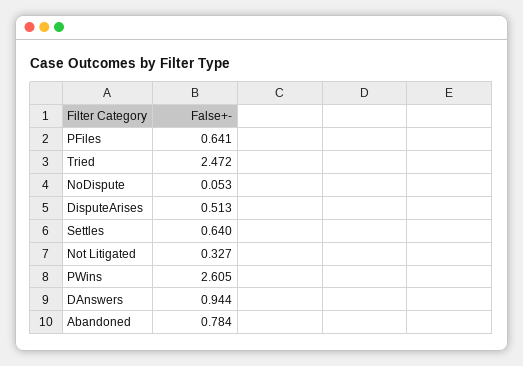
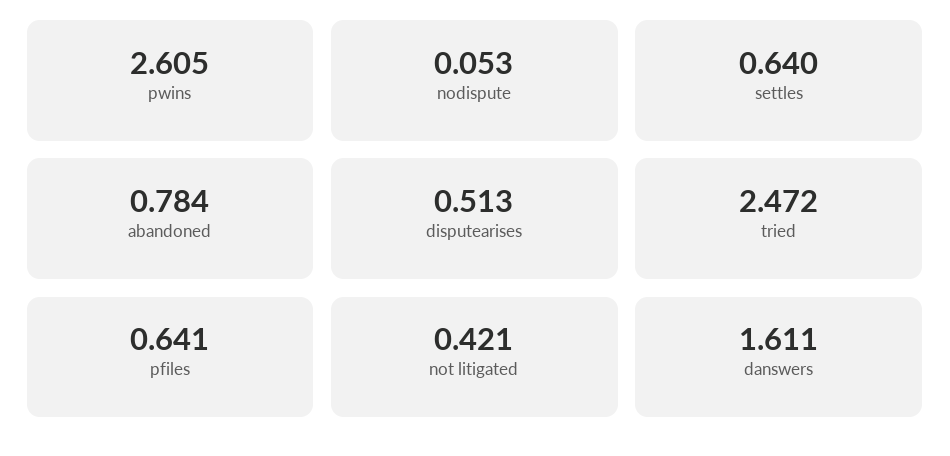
Not Litigated: 0.327 -> 0.421
DAnswers: 0.944 -> 1.611

